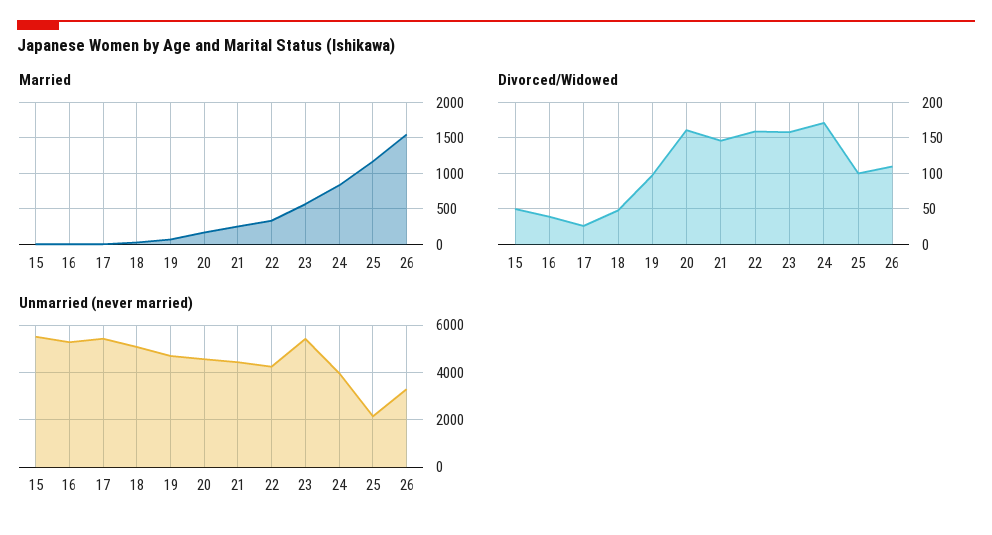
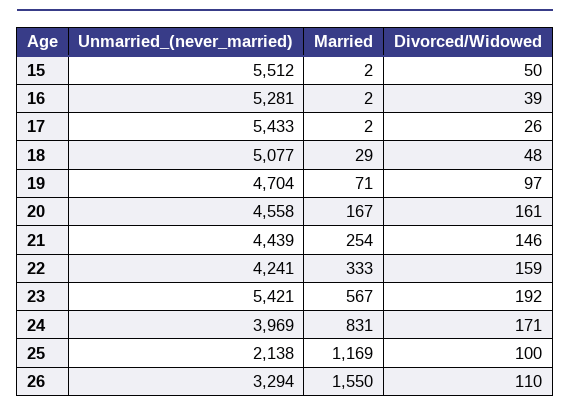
Divorced/Widowed, 23: 160 -> 192

